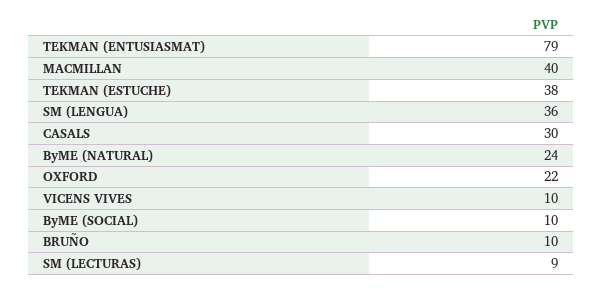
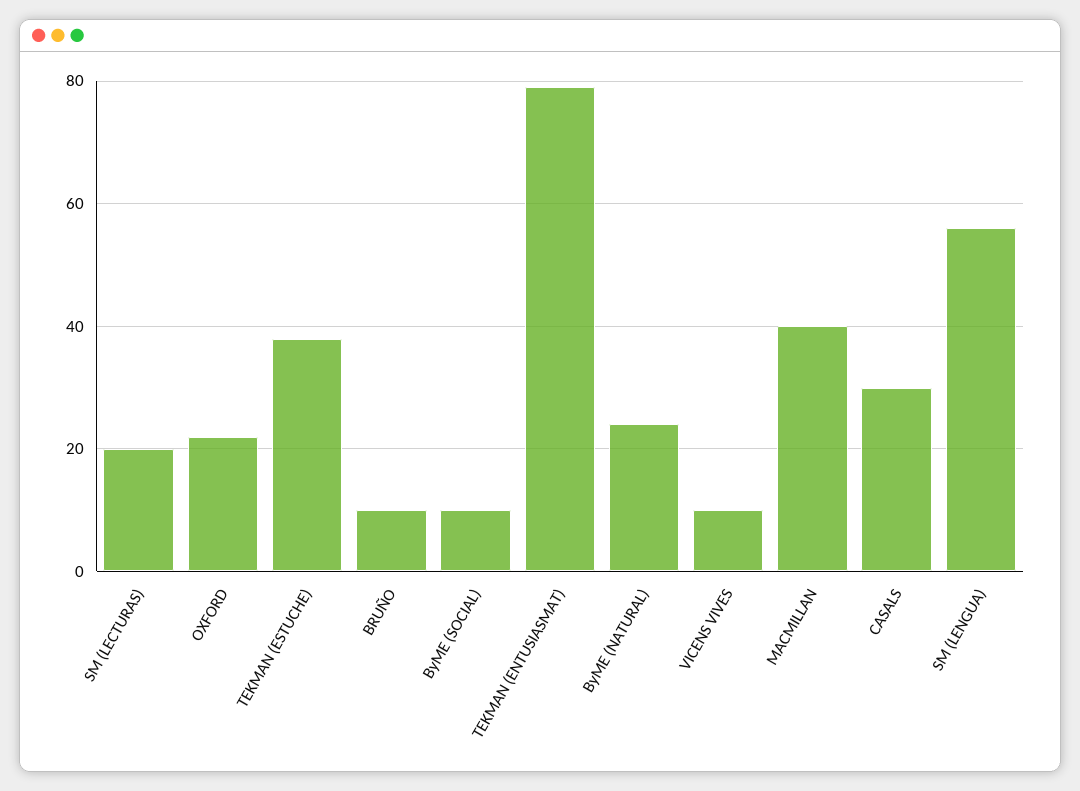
SM (LENGUA): 36 -> 55
SM (LECTURAS): 9 -> 20

